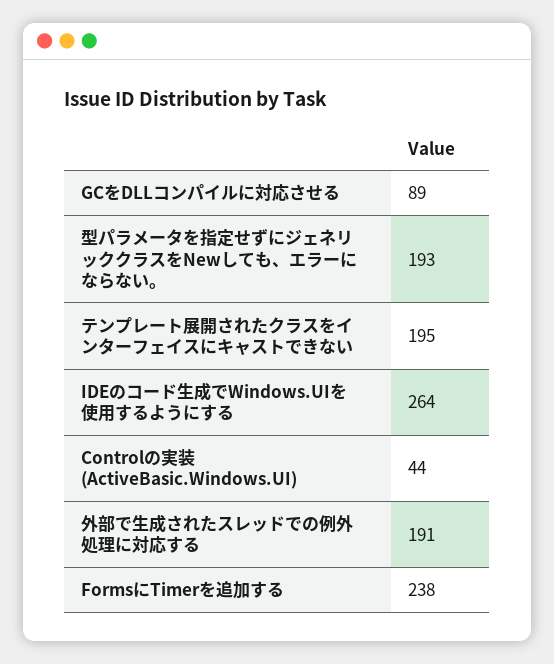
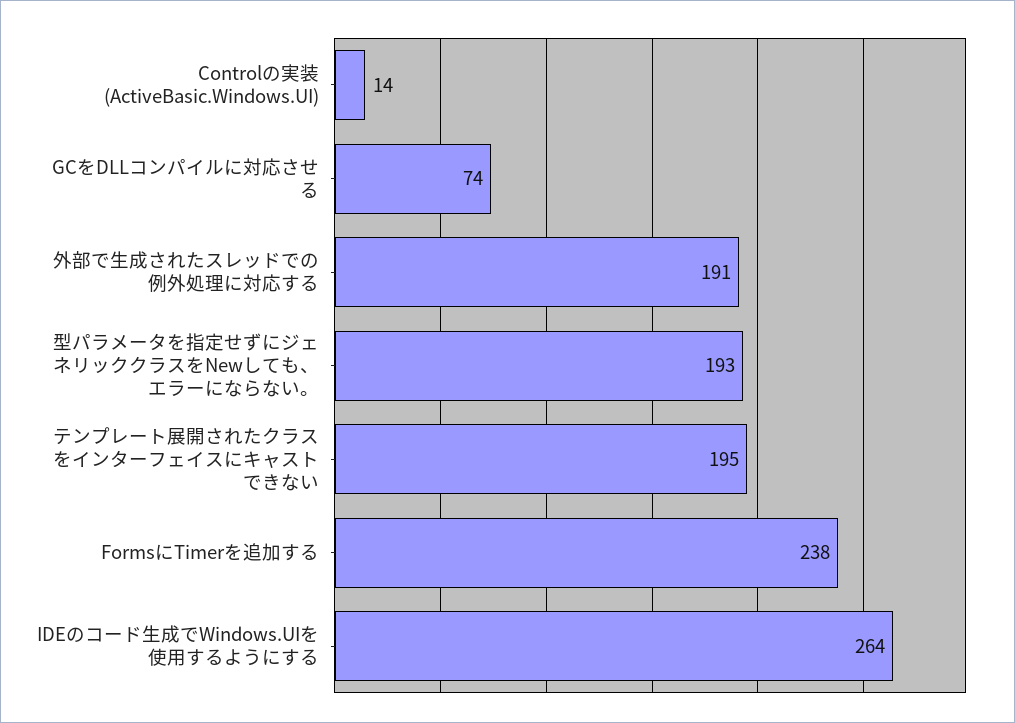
GCをDLLコンパイルに対応させる: 89 -> 74
Controlの実装 (ActiveBasic.Windows.UI): 44 -> 14

